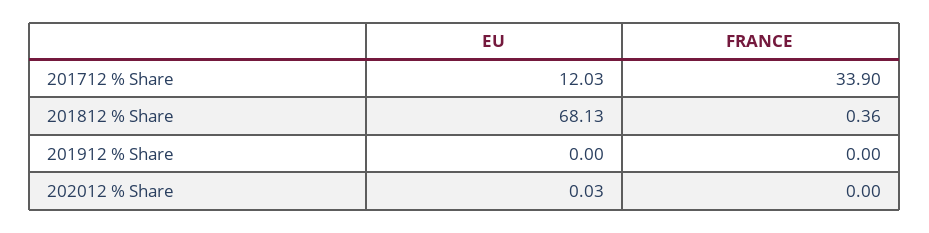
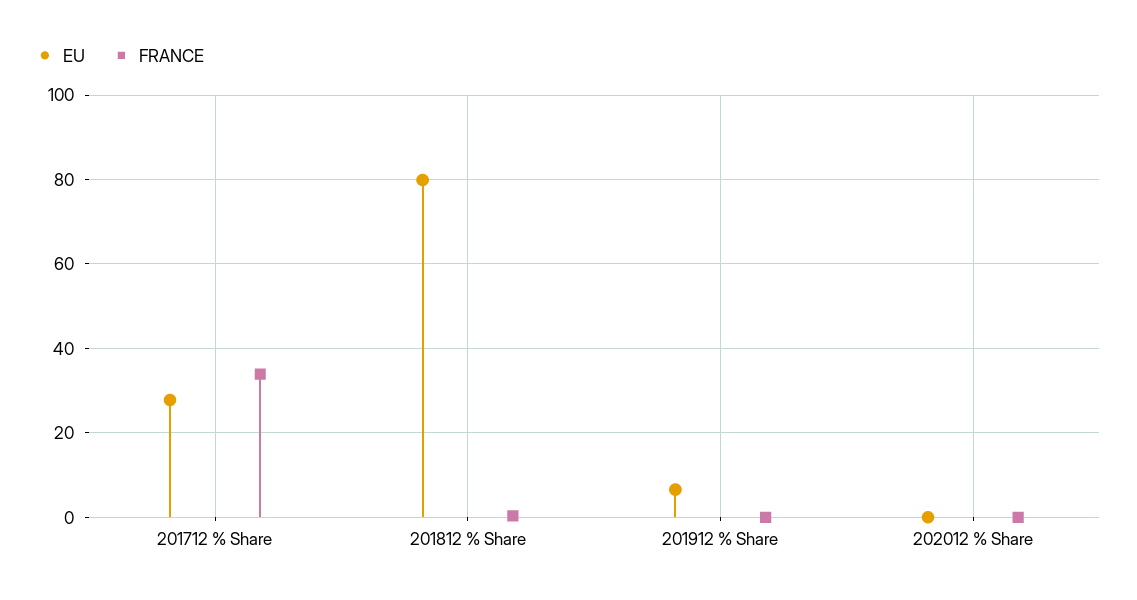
EU, 201712 % Share: 12.03 -> 28
EU, 201812 % Share: 68.13 -> 80
EU, 201912 % Share: 0 -> 6

